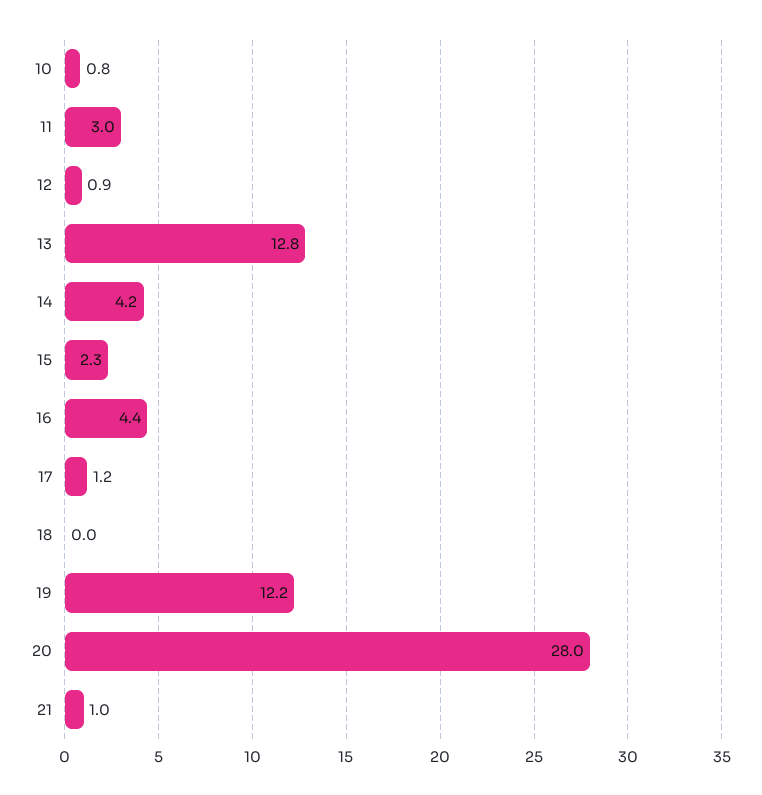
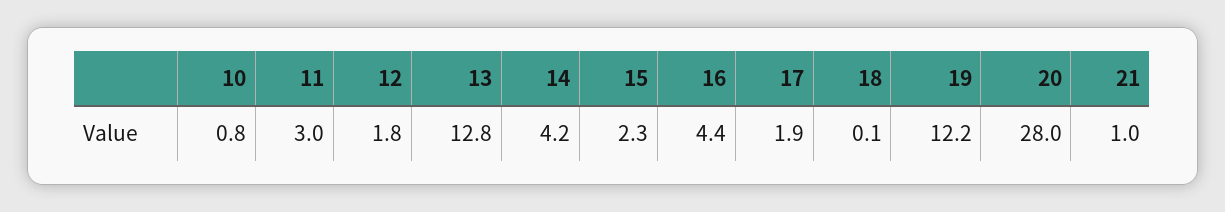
12: 0.9 -> 1.8
17: 1.2 -> 1.9
18: 0 -> 0.1

